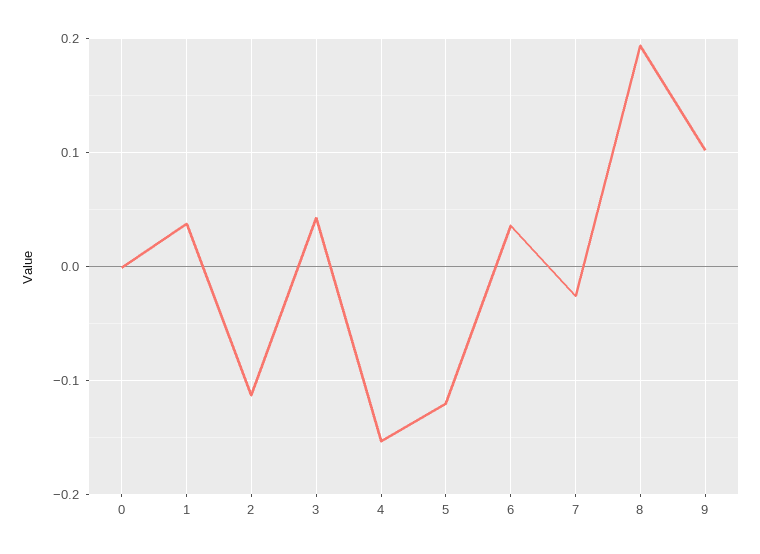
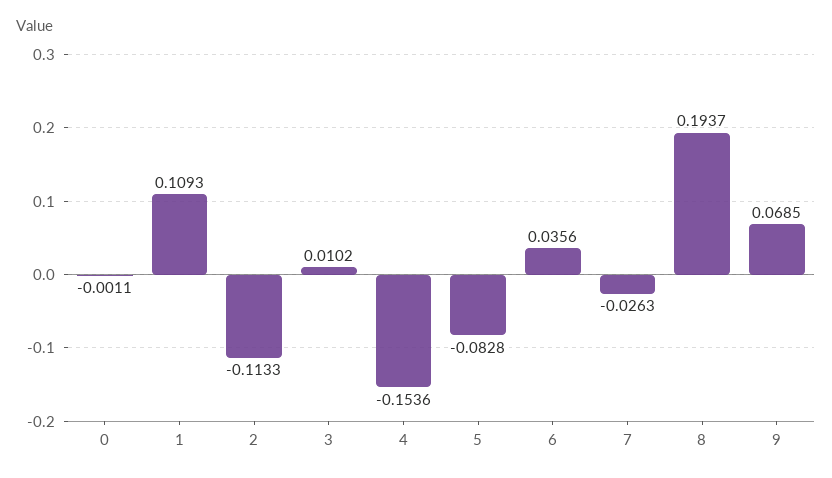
1: 0.04 -> 0.1093
3: 0.04 -> 0.0102
5: -0.12 -> -0.0828
9: 0.1 -> 0.0685

